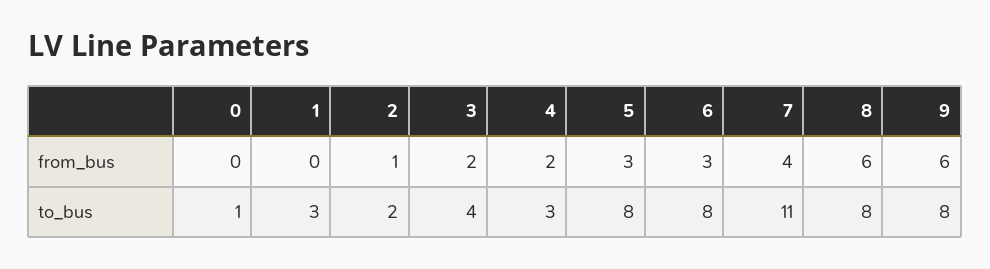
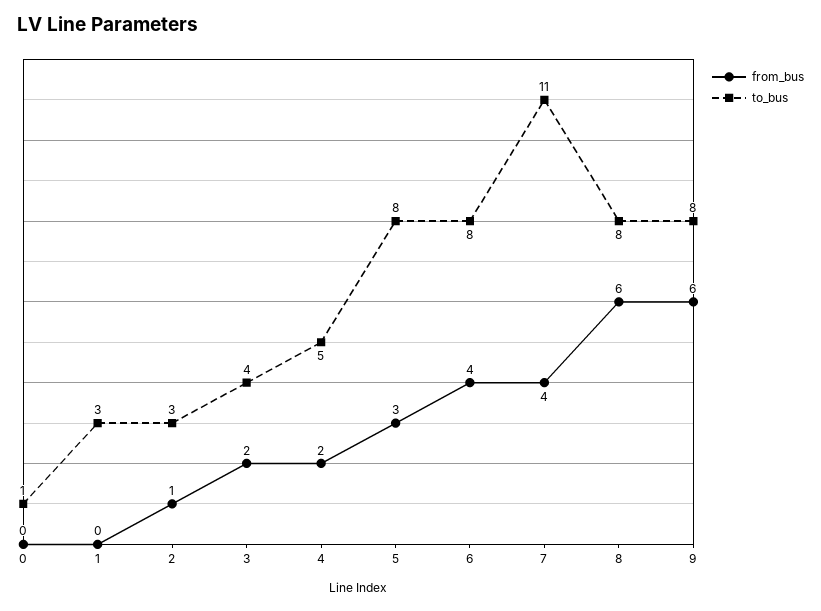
from_bus, 6: 3 -> 4
to_bus, 2: 2 -> 3
to_bus, 4: 3 -> 5

